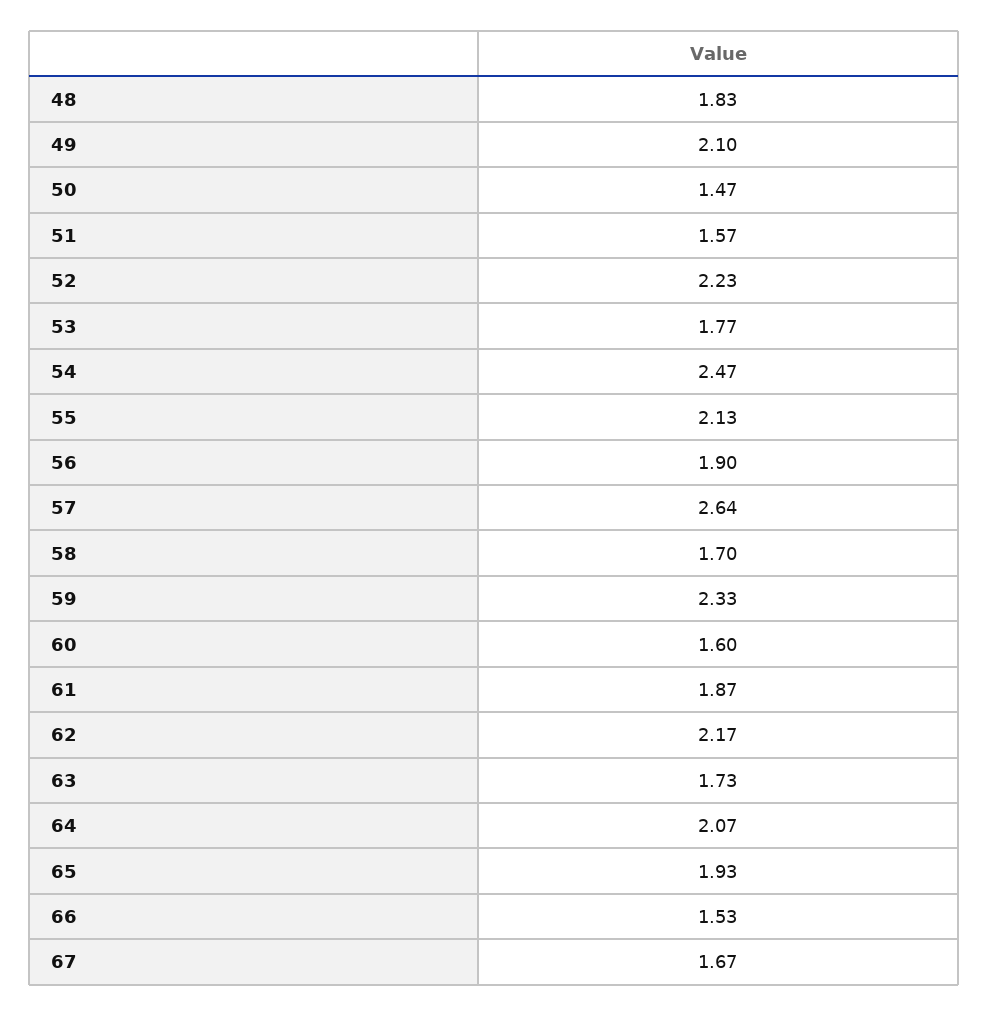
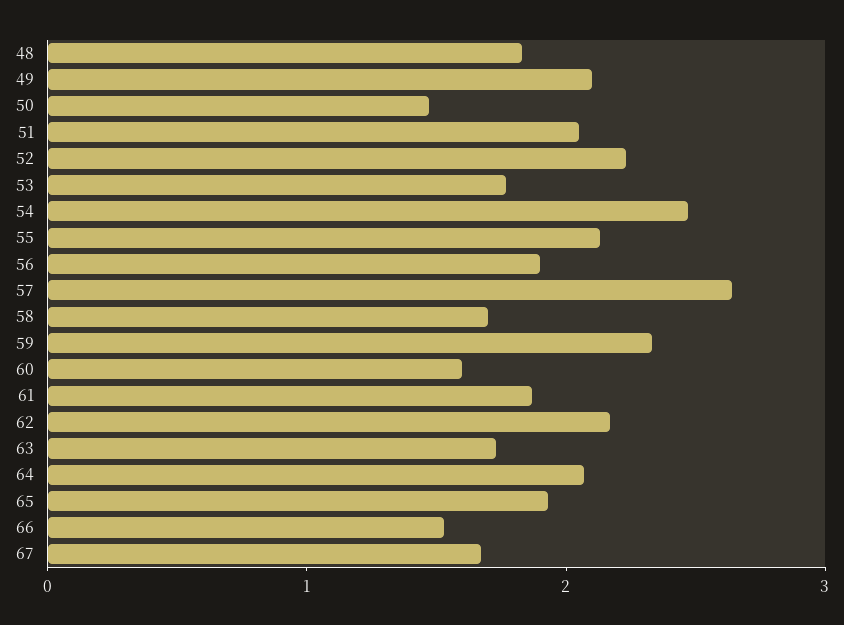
51: 1.57 -> 2

